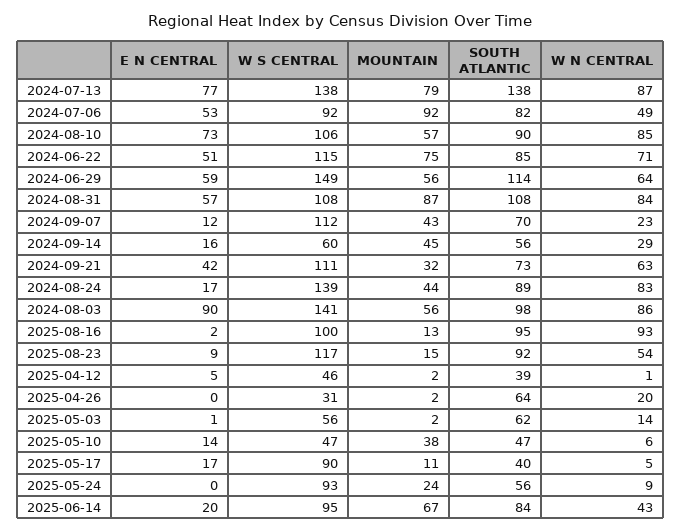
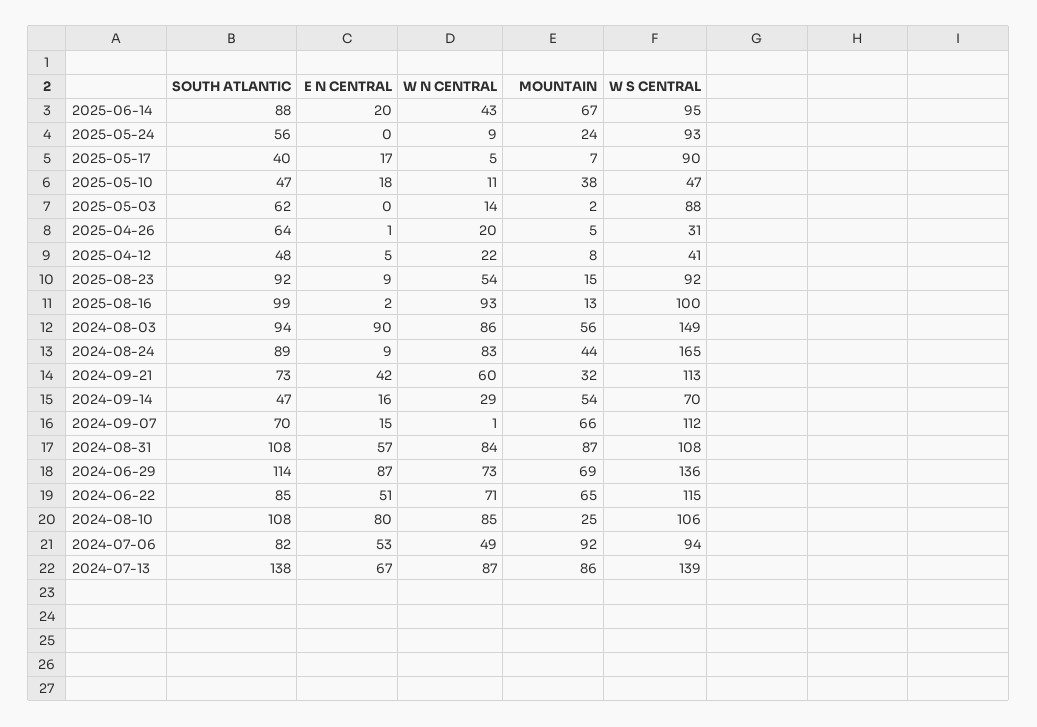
E N CENTRAL, 2024-07-13: 77 -> 67
W S CENTRAL, 2024-07-13: 138 -> 139
MOUNTAIN, 2024-07-13: 79 -> 86
W S CENTRAL, 2024-07-06: 92 -> 94
E N CENTRAL, 2024-08-10: 73 -> 80
MOUNTAIN, 2024-08-10: 57 -> 25
SOUTH ATLANTIC, 2024-08-10: 90 -> 108
MOUNTAIN, 2024-06-22: 75 -> 65
E N CENTRAL, 2024-06-29: 59 -> 87
W S CENTRAL, 2024-06-29: 149 -> 136
MOUNTAIN, 2024-06-29: 56 -> 69
W N CENTRAL, 2024-06-29: 64 -> 73
E N CENTRAL, 2024-09-07: 12 -> 15
MOUNTAIN, 2024-09-07: 43 -> 66
W N CENTRAL, 2024-09-07: 23 -> 1
W S CENTRAL, 2024-09-14: 60 -> 70
MOUNTAIN, 2024-09-14: 45 -> 54
SOUTH ATLANTIC, 2024-09-14: 56 -> 47
W S CENTRAL, 2024-09-21: 111 -> 113
W N CENTRAL, 2024-09-21: 63 -> 60
E N CENTRAL, 2024-08-24: 17 -> 9
W S CENTRAL, 2024-08-24: 139 -> 165
W S CENTRAL, 2024-08-03: 141 -> 149
SOUTH ATLANTIC, 2024-08-03: 98 -> 94
SOUTH ATLANTIC, 2025-08-16: 95 -> 99
W S CENTRAL, 2025-08-23: 117 -> 92
W S CENTRAL, 2025-04-12: 46 -> 41
MOUNTAIN, 2025-04-12: 2 -> 8
SOUTH ATLANTIC, 2025-04-12: 39 -> 48
W N CENTRAL, 2025-04-12: 1 -> 22
E N CENTRAL, 2025-04-26: 0 -> 1
MOUNTAIN, 2025-04-26: 2 -> 5
E N CENTRAL, 2025-05-03: 1 -> 0
W S CENTRAL, 2025-05-03: 56 -> 88
E N CENTRAL, 2025-05-10: 14 -> 18
W N CENTRAL, 2025-05-10: 6 -> 11
MOUNTAIN, 2025-05-17: 11 -> 7
SOUTH ATLANTIC, 2025-06-14: 84 -> 88

